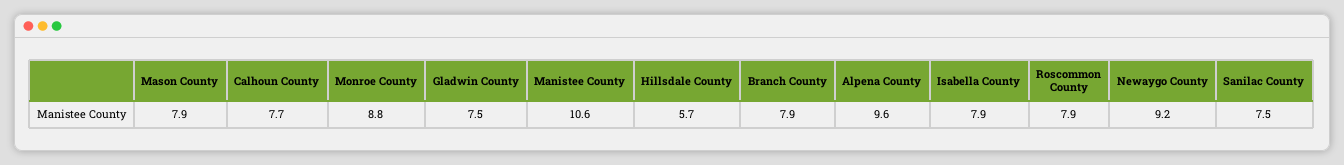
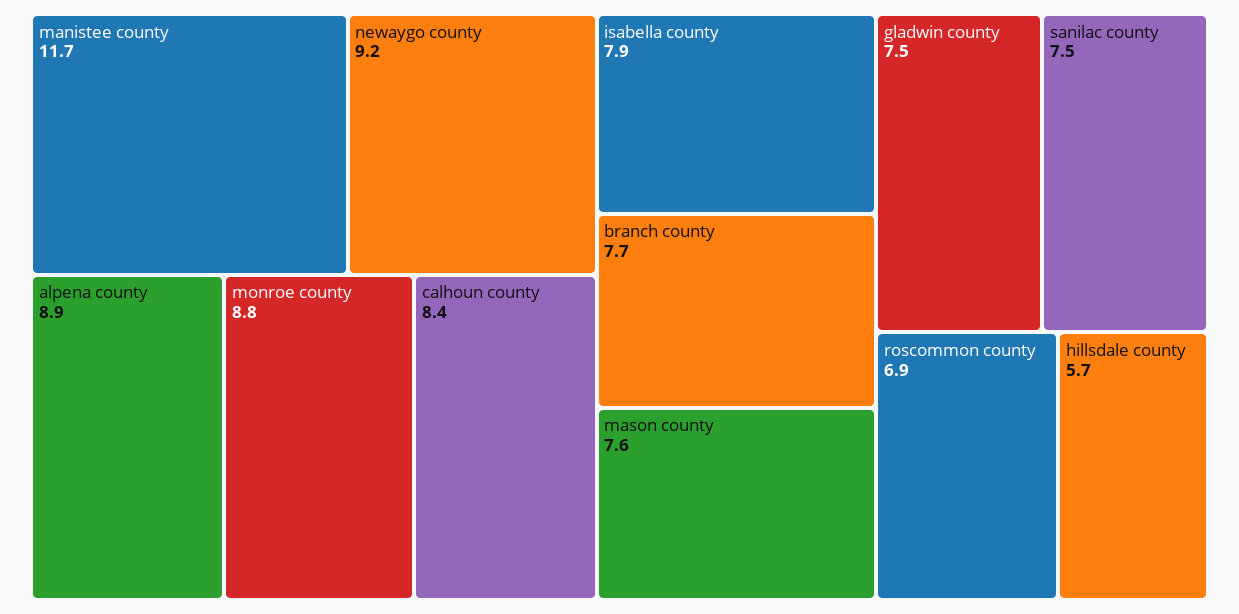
Mason County: 7.9 -> 7.6
Calhoun County: 7.7 -> 8.4
Manistee County: 10.6 -> 11.7
Branch County: 7.9 -> 7.7
Alpena County: 9.6 -> 8.9
Roscommon County: 7.9 -> 6.9

